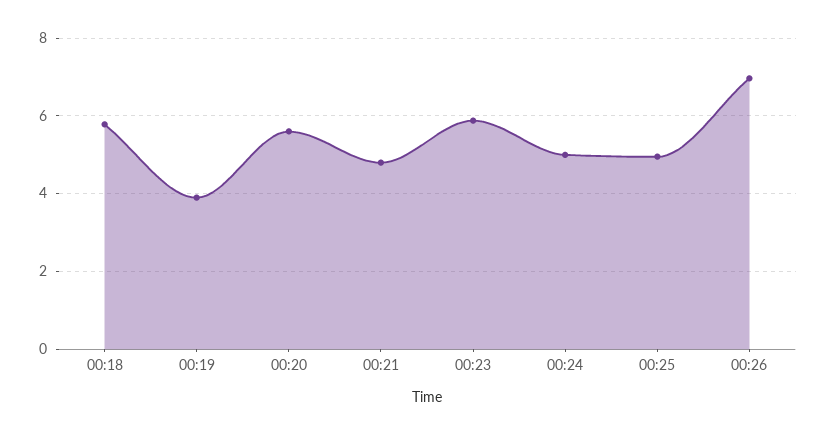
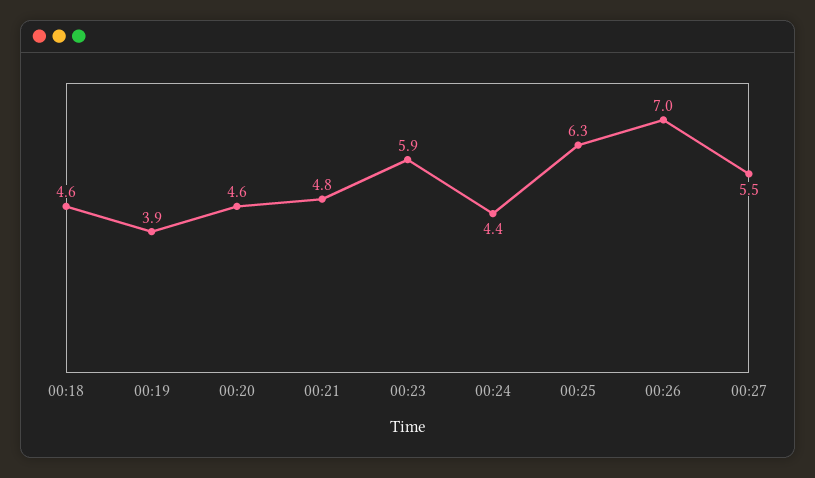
00:18: 5.8 -> 4.6
00:20: 5.6 -> 4.6
00:24: 5 -> 4.4
00:25: 5 -> 6.3
00:27: none -> 5.5

